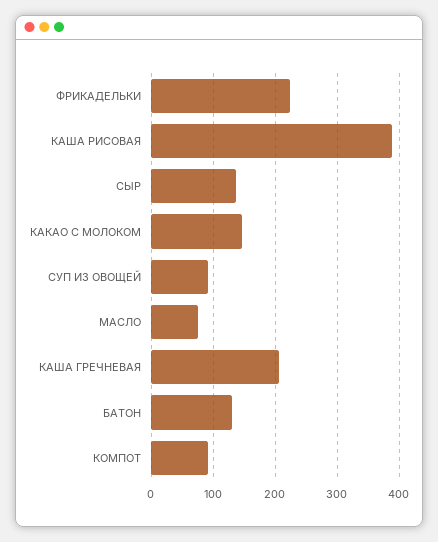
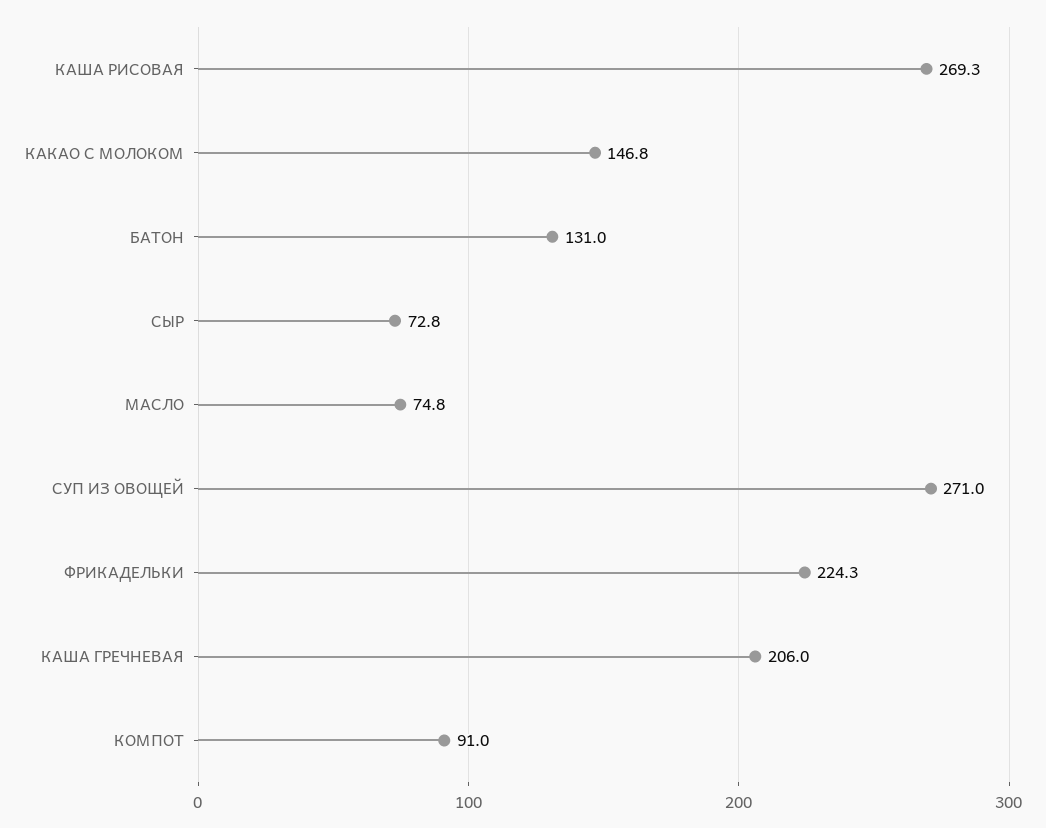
КАША РИСОВАЯ: 390 -> 269.3
СЫР: 140 -> 72.8
СУП ИЗ ОВОЩЕЙ: 90 -> 271

